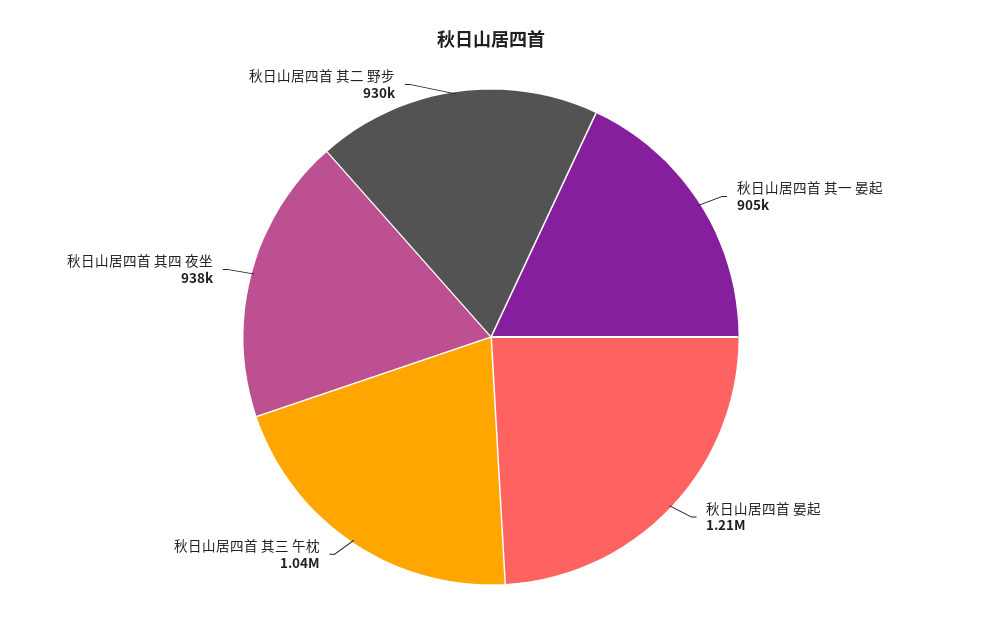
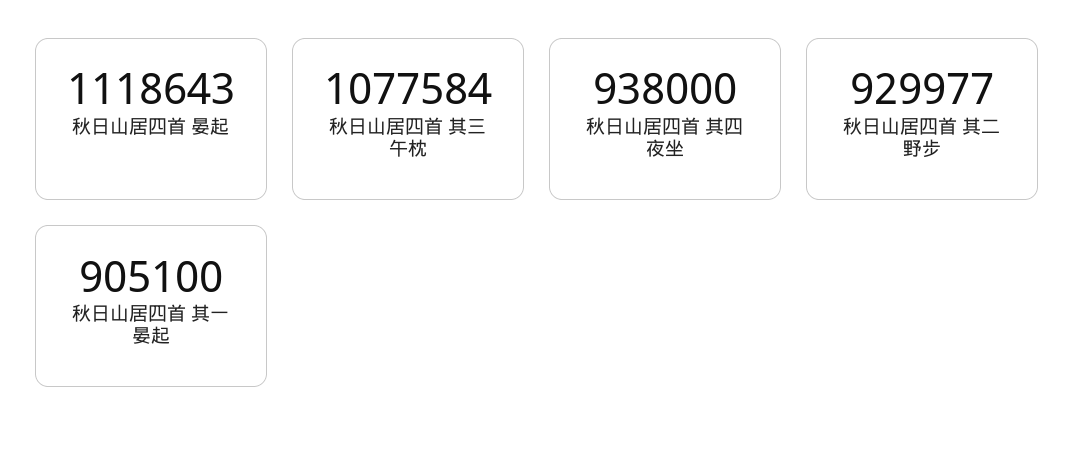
秋日山居四首 晏起: 1210000 -> 1118643
秋日山居四首 其三 午枕: 1040000 -> 1077584

